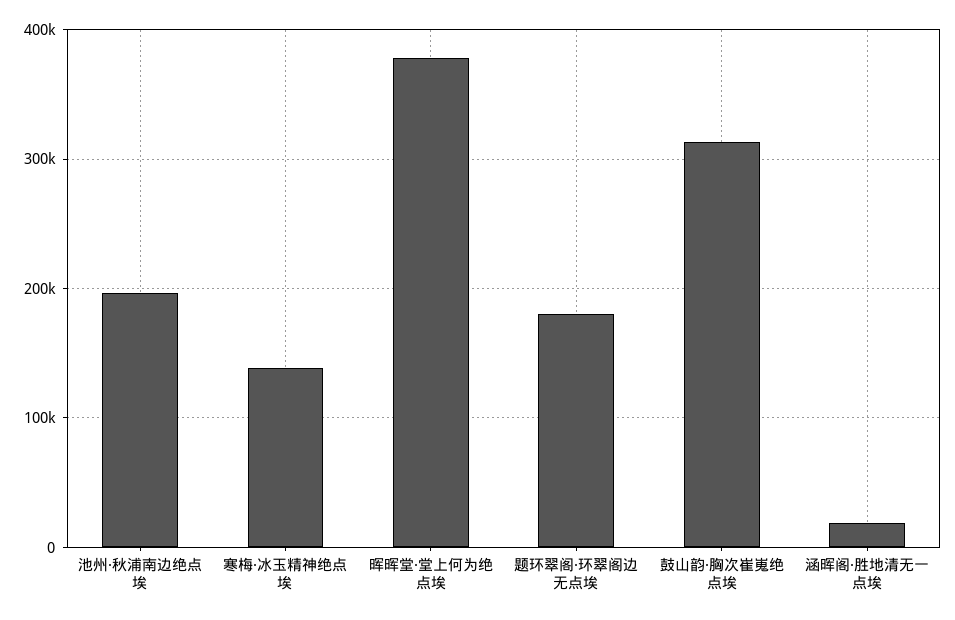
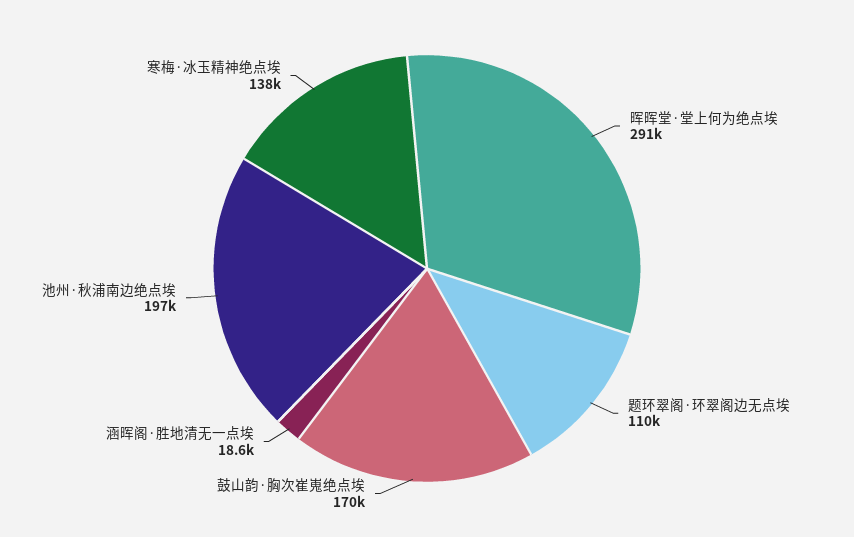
晖晖堂·堂上何为绝点埃: 380000 -> 291000
题环翠阁·环翠阁边无点埃: 180000 -> 110000
鼓山韵·胸次崔嵬绝点埃: 310000 -> 170000

